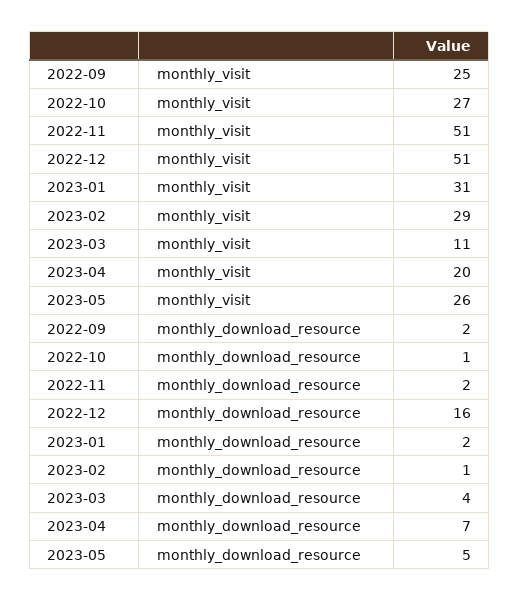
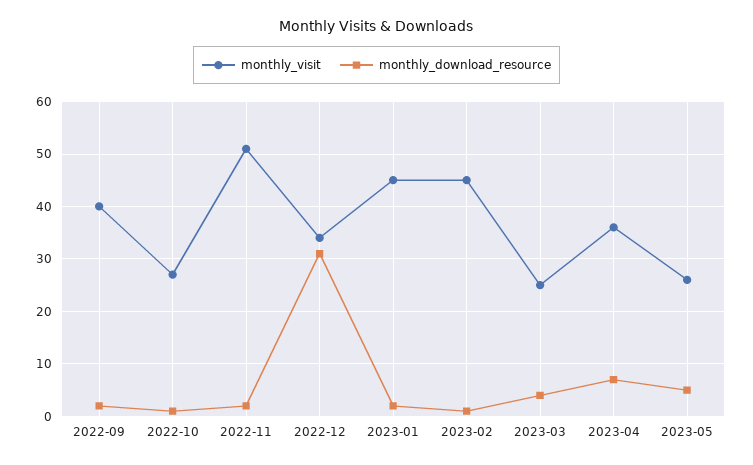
monthly_visit, 2022-09: 25 -> 40
monthly_visit, 2022-12: 51 -> 35
monthly_visit, 2023-01: 31 -> 45
monthly_visit, 2023-02: 29 -> 45
monthly_visit, 2023-03: 11 -> 25
monthly_visit, 2023-04: 20 -> 35
monthly_download_resource, 2022-12: 16 -> 30

